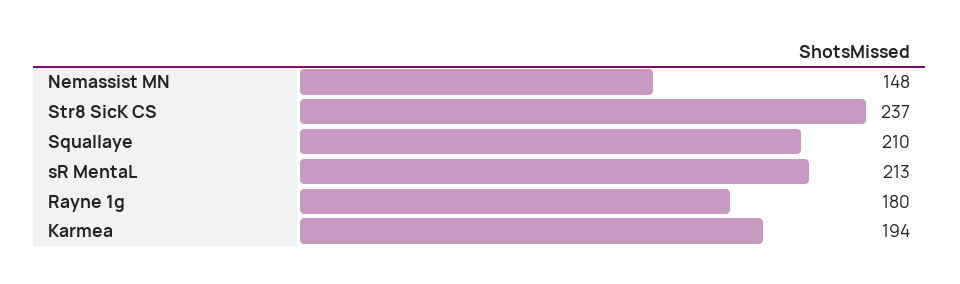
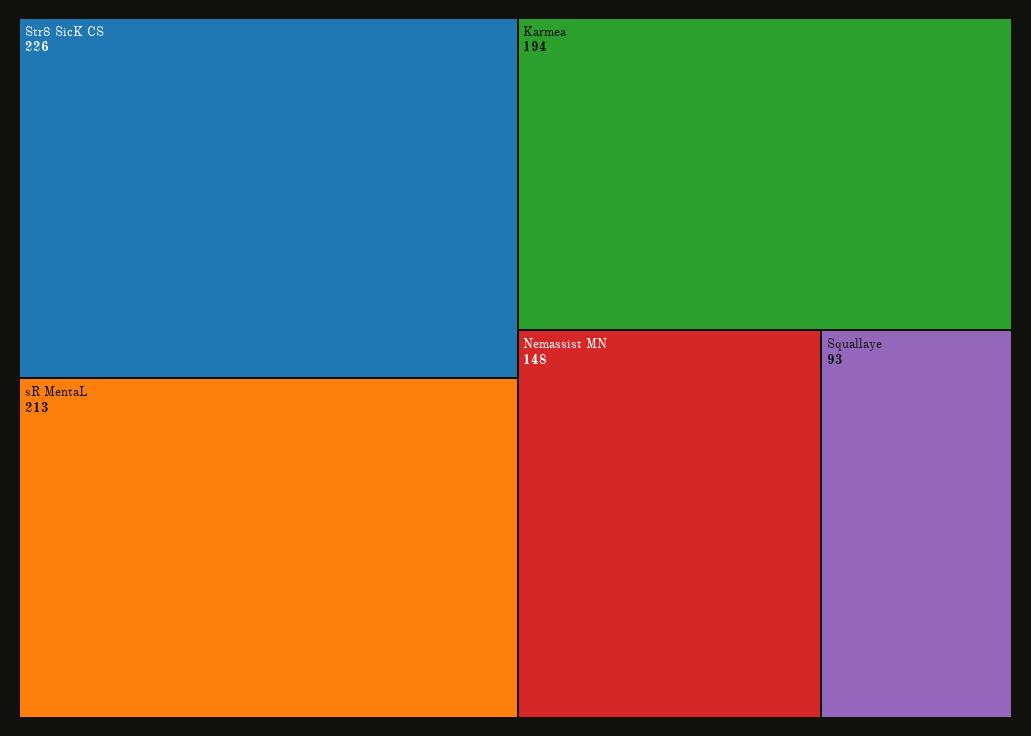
Str8 SicK CS: 237 -> 226
Squallaye: 210 -> 93
Rayne 1g: 180 -> none

